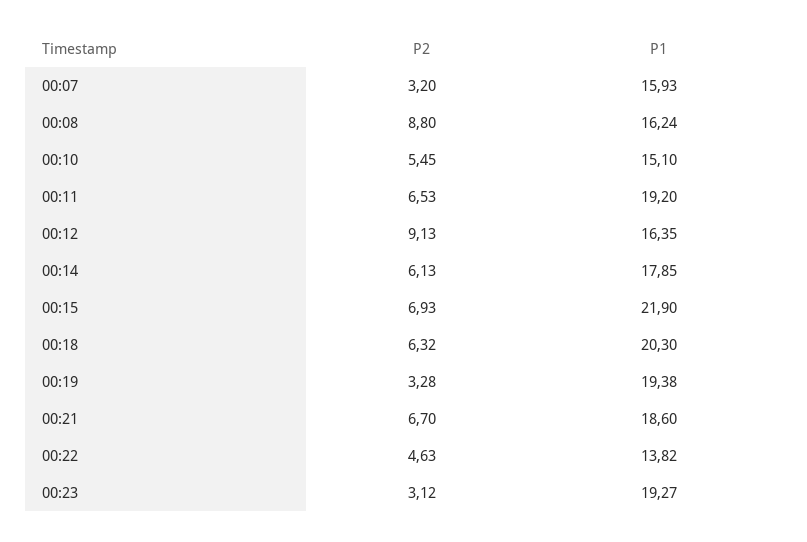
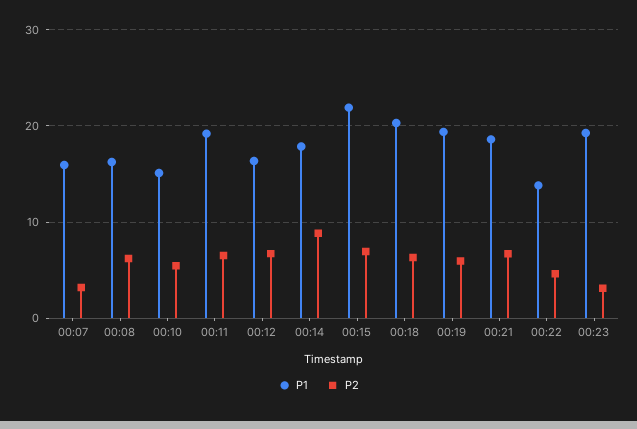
P2, 00:08: 8.8 -> 6
P2, 00:12: 9.13 -> 7
P2, 00:14: 6.13 -> 9
P2, 00:19: 3.28 -> 6

